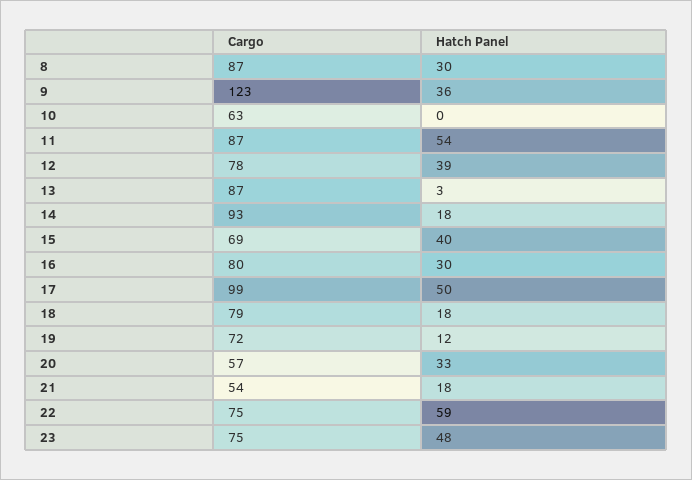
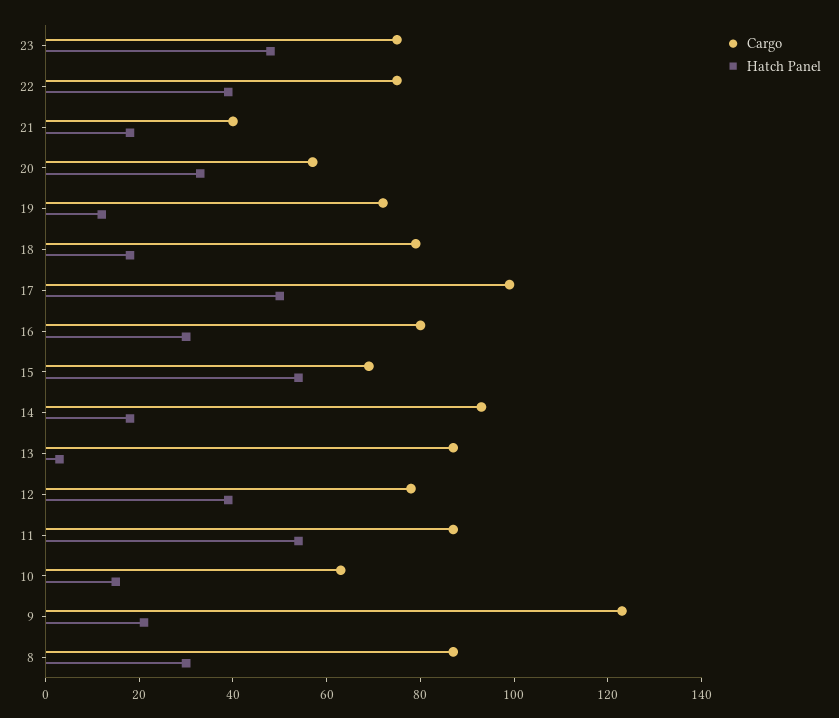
Hatch Panel, 9: 36 -> 20
Hatch Panel, 10: 0 -> 15
Hatch Panel, 15: 40 -> 55
Cargo, 21: 54 -> 40
Hatch Panel, 22: 59 -> 40

